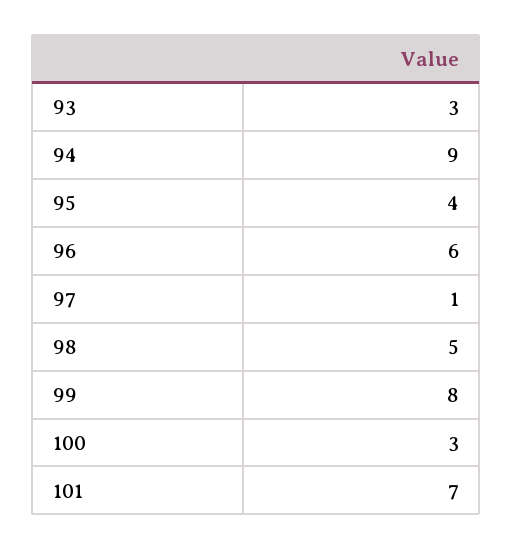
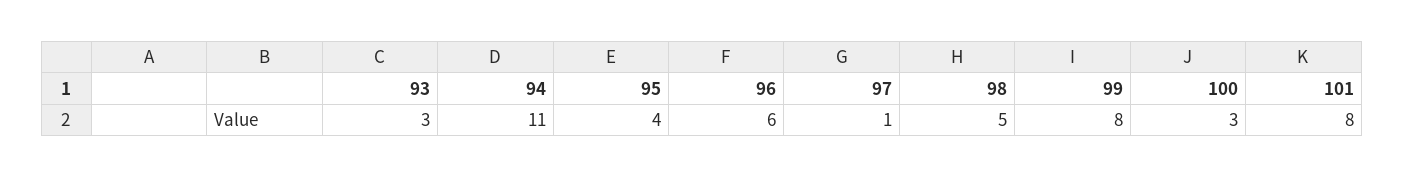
94: 9 -> 11
101: 7 -> 8

